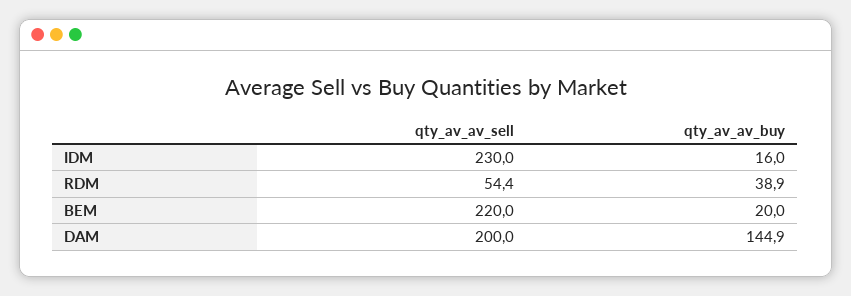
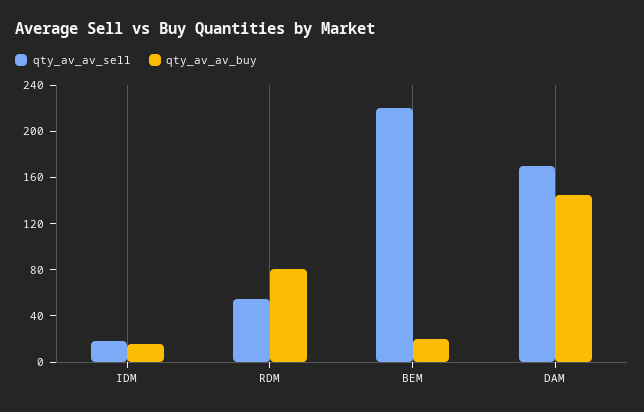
qty_av_av_sell, IDM: 230 -> 20
qty_av_av_buy, RDM: 38.9 -> 80
qty_av_av_sell, DAM: 200 -> 170

